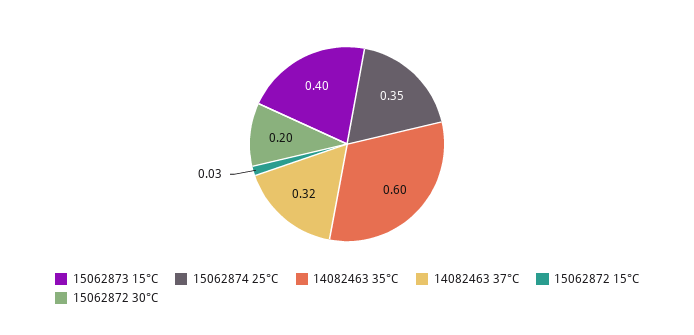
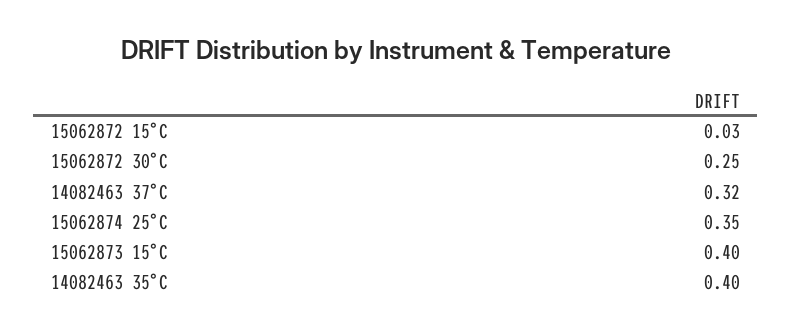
14082463 35°C: 0.6 -> 0.4
15062872 30°C: 0.2 -> 0.25

